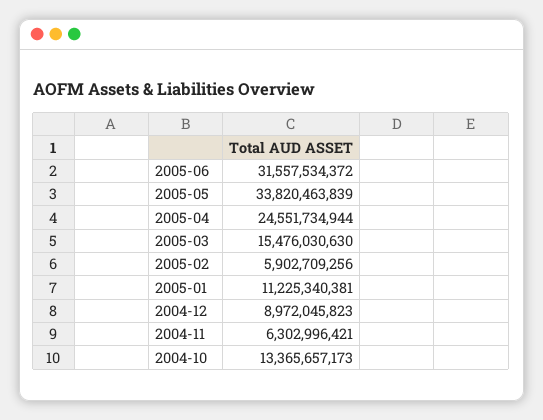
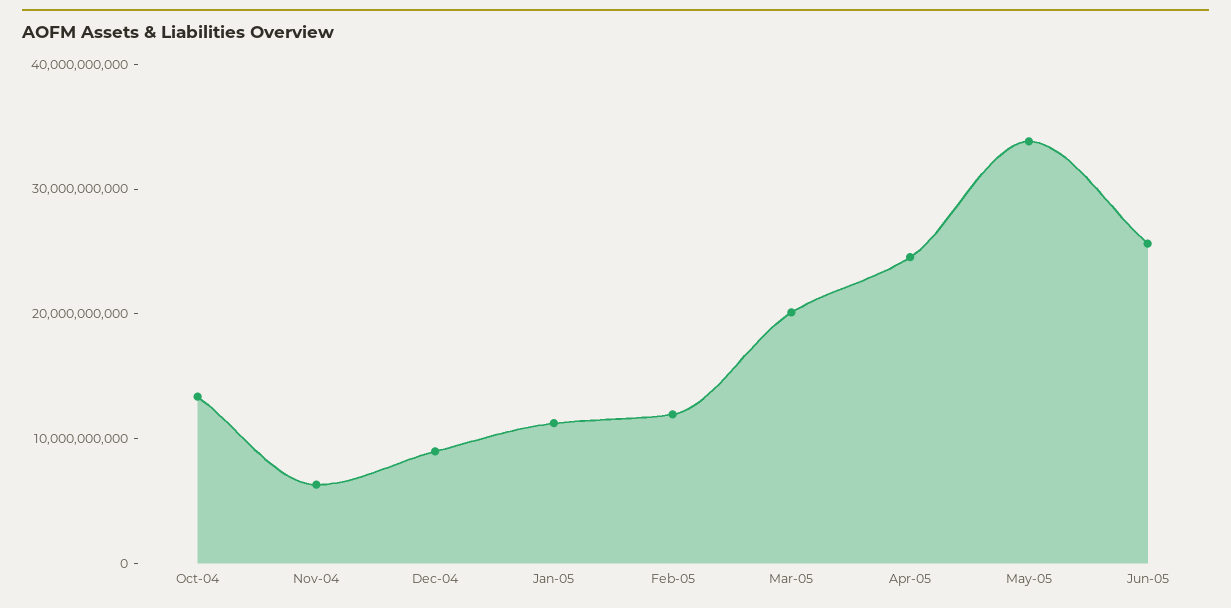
2005-06: 31557534372 -> 26000000000
2005-03: 15476030630 -> 20000000000
2005-02: 5902709256 -> 12000000000

